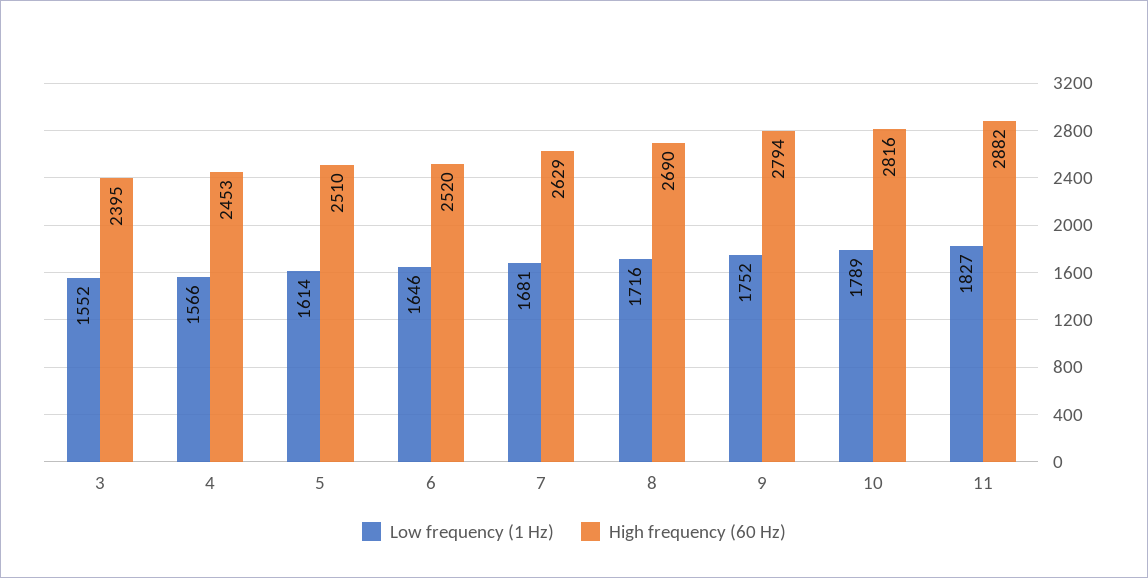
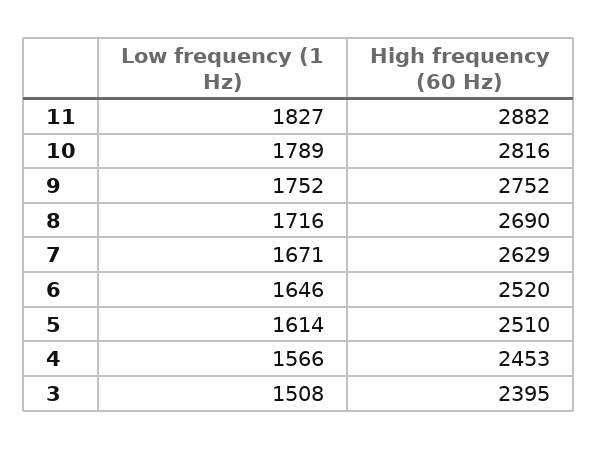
Low frequency (1 Hz), 3: 1552 -> 1508
Low frequency (1 Hz), 7: 1681 -> 1671
High frequency (60 Hz), 9: 2794 -> 2752

